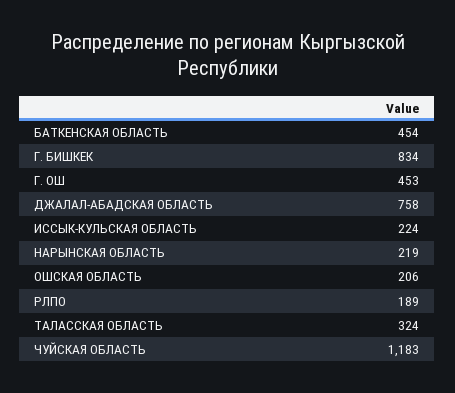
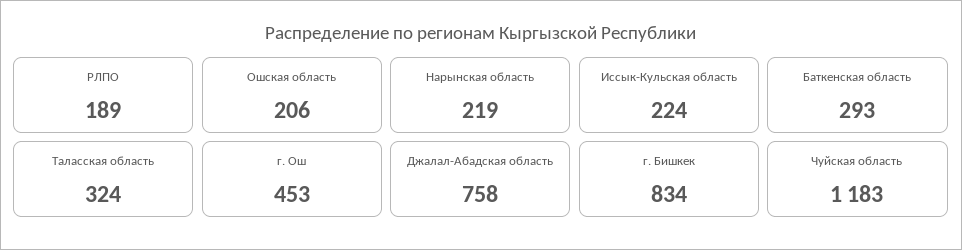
БАТКЕНСКАЯ ОБЛАСТЬ: 454 -> 293

